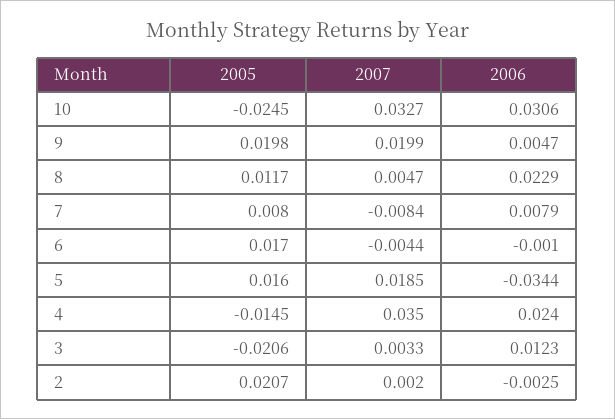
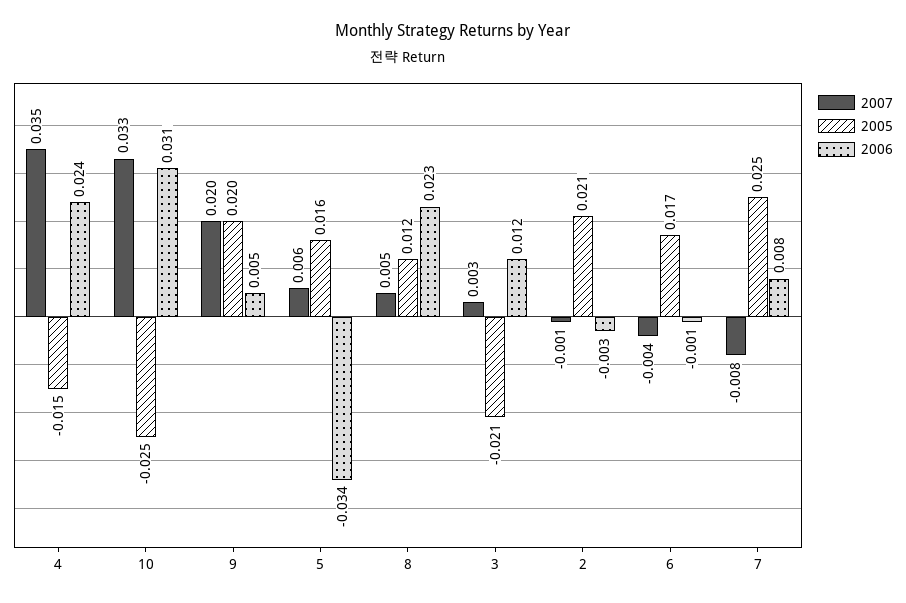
2005, 7: 0.008 -> 0.025
2007, 5: 0.0185 -> 0.006
2007, 2: 0.002 -> -0.001

